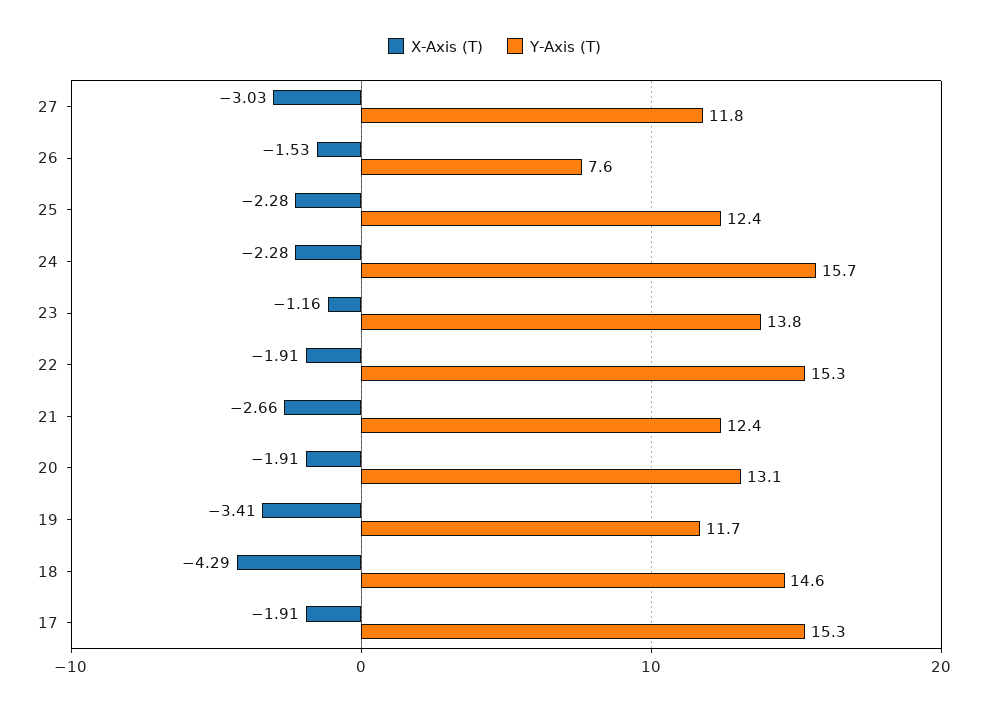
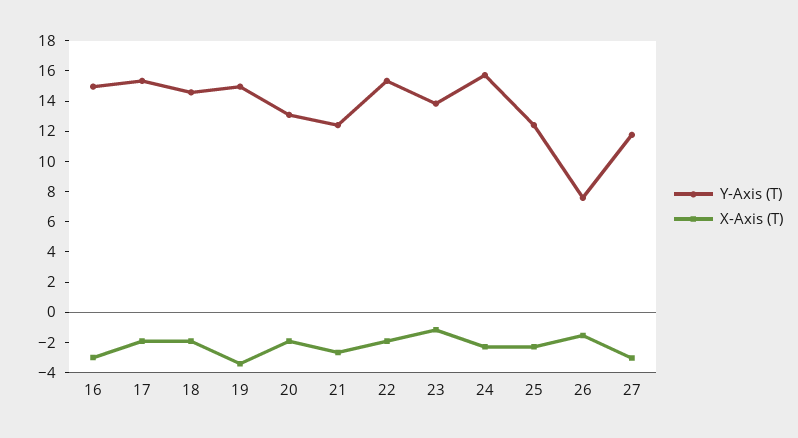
Y-Axis (T), 19: 11.7 -> 15
X-Axis (T), 18: -4.29 -> -2
Y-Axis (T), 16: none -> 15
X-Axis (T), 16: none -> -3

